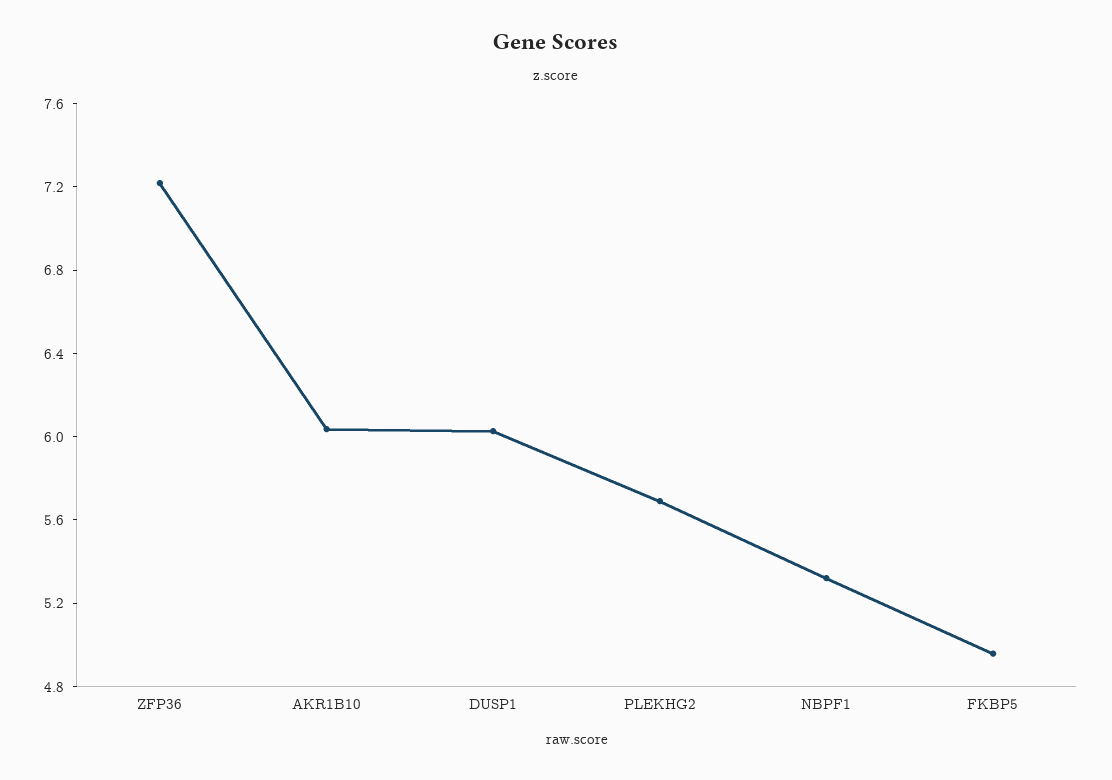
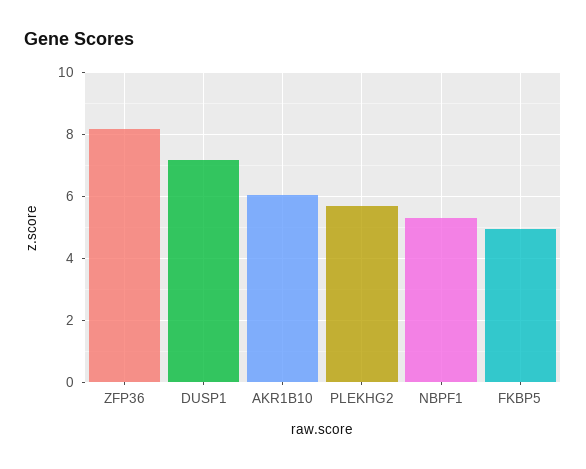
ZFP36: 7.2 -> 8.2
DUSP1: 6 -> 7.2

